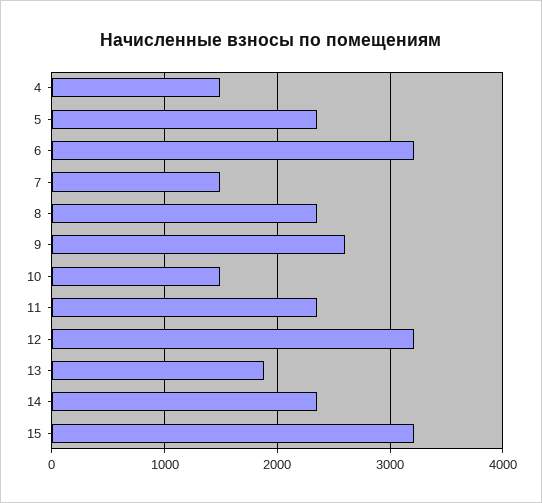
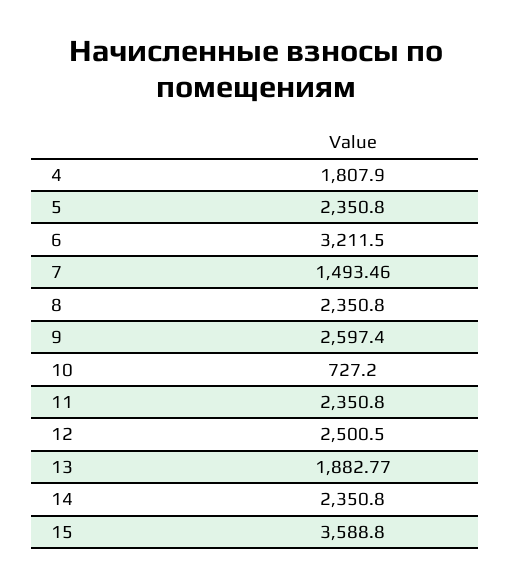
4: 1500 -> 1807.9
10: 1500 -> 727.2
12: 3200 -> 2500.5
15: 3200 -> 3588.8

